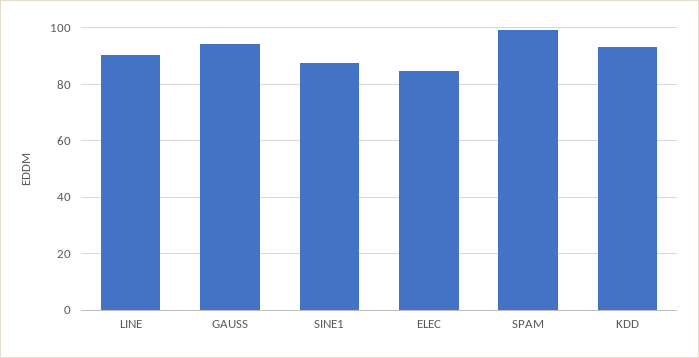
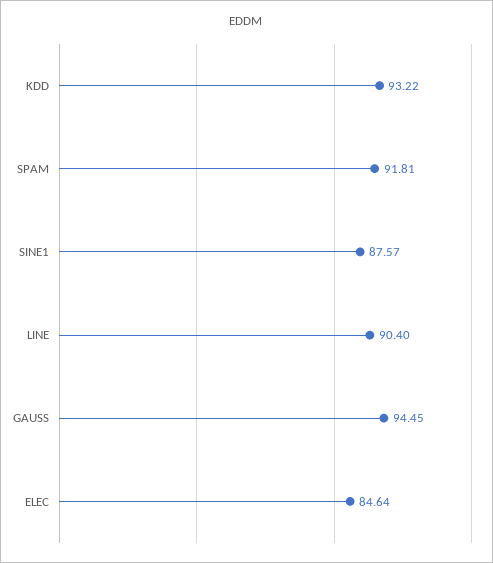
SPAM: 100 -> 91.81

